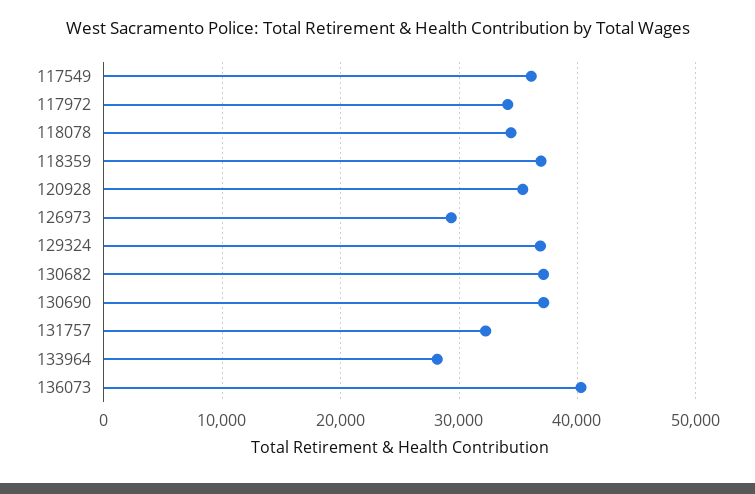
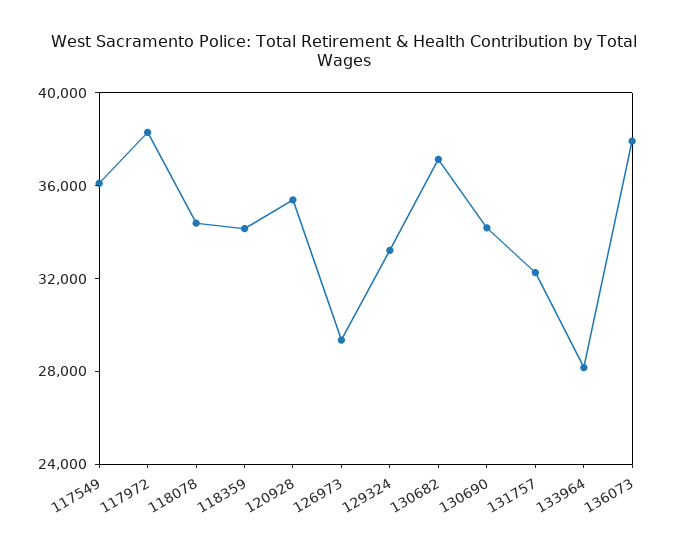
117972: 34000 -> 38000
118359: 37000 -> 34000
129324: 37000 -> 33000
130690: 37000 -> 34000
136073: 40000 -> 38000

